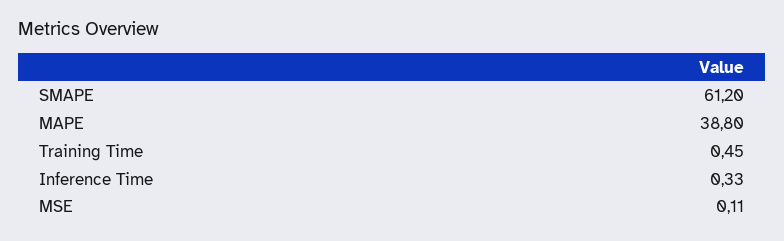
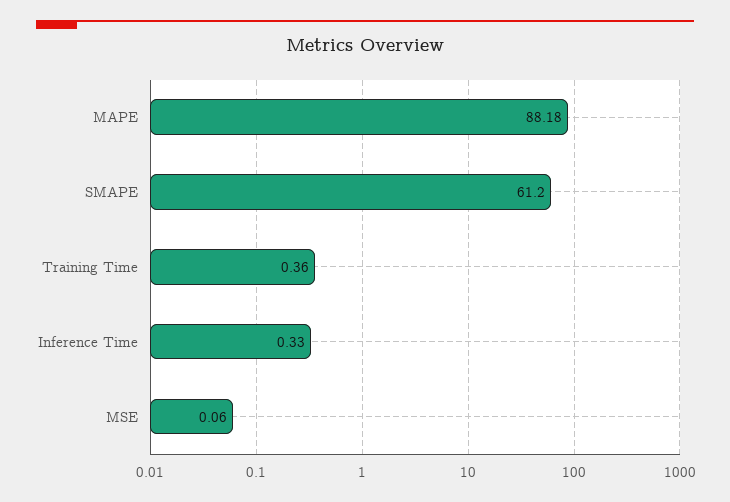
MAPE: 38.8 -> 88.18
Training Time: 0.45 -> 0.36
MSE: 0.11 -> 0.06

